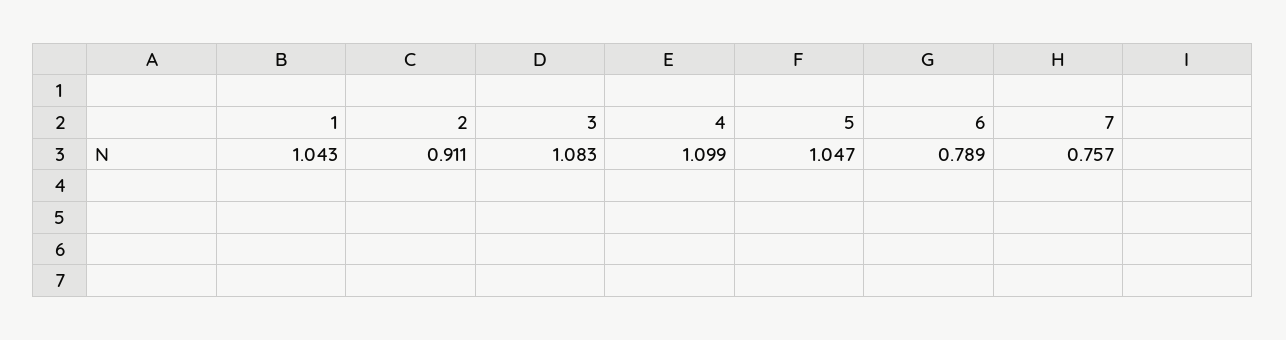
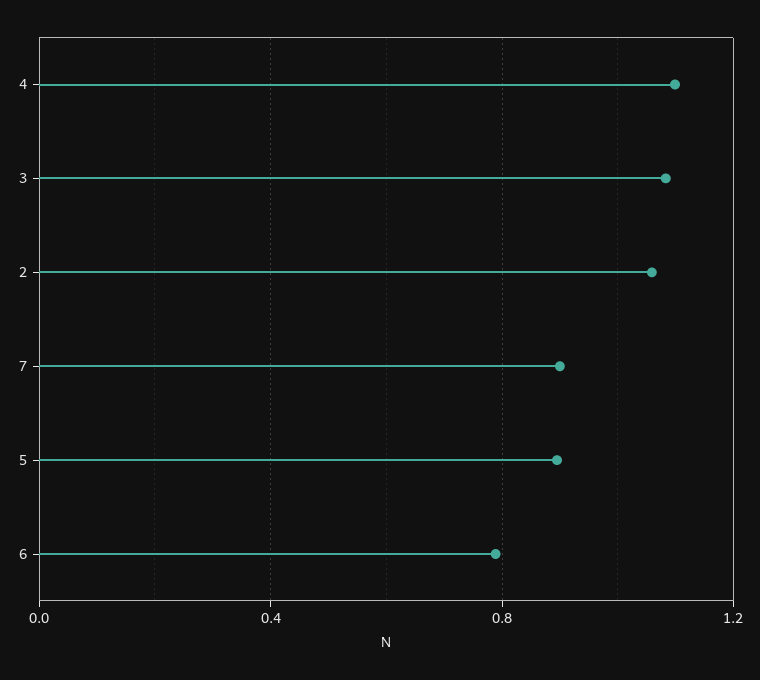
1: 1.043 -> none
2: 0.911 -> 1.05
5: 1.047 -> 0.9
7: 0.757 -> 0.9

